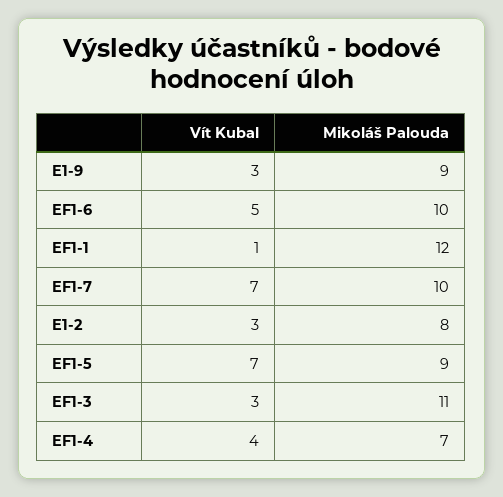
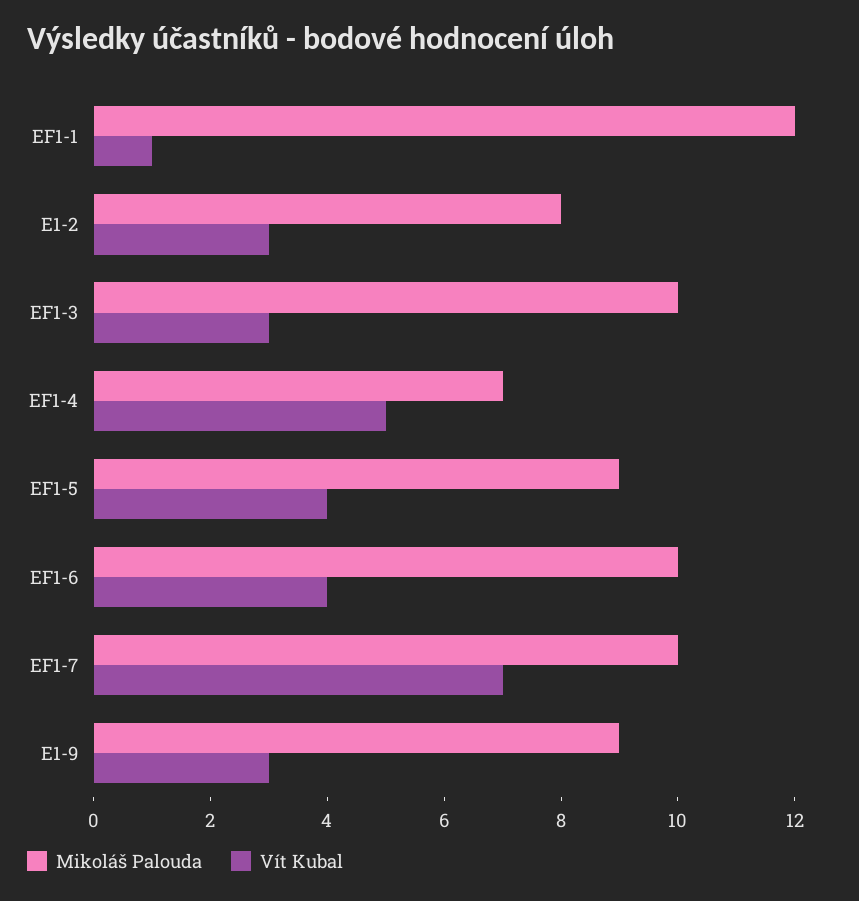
Vít Kubal, EF1-6: 5 -> 4
Vít Kubal, EF1-5: 7 -> 4
Mikoláš Palouda, EF1-3: 11 -> 10
Vít Kubal, EF1-4: 4 -> 5

